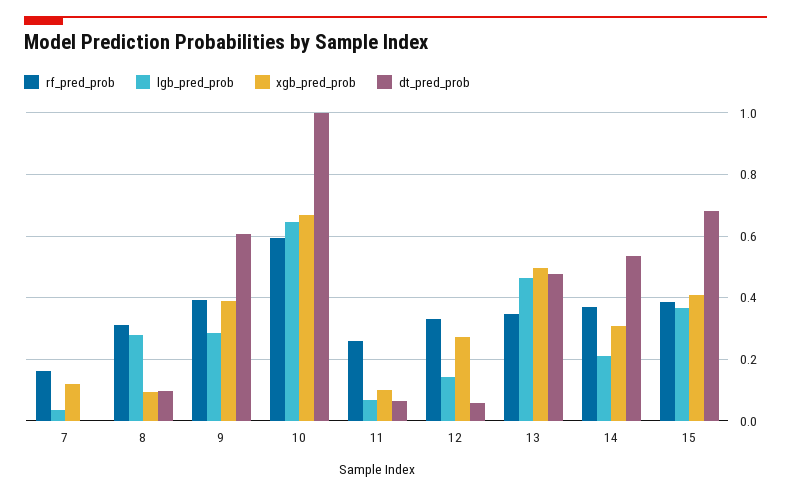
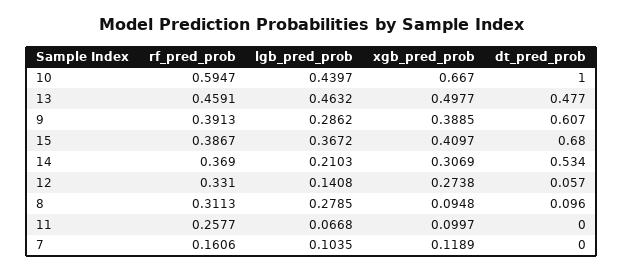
lgb_pred_prob, 7: 0.04 -> 0.1035
lgb_pred_prob, 10: 0.64 -> 0.4397
dt_pred_prob, 11: 0.06 -> 0
rf_pred_prob, 13: 0.34 -> 0.4591

